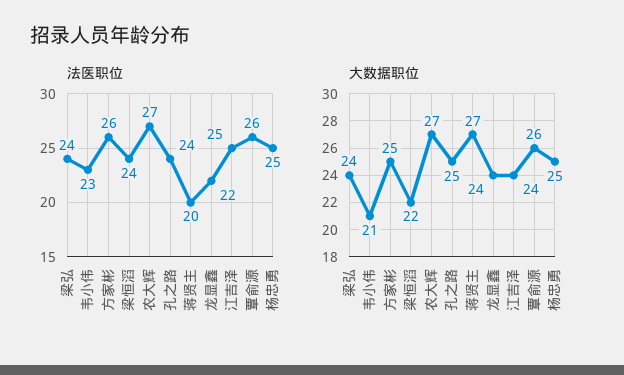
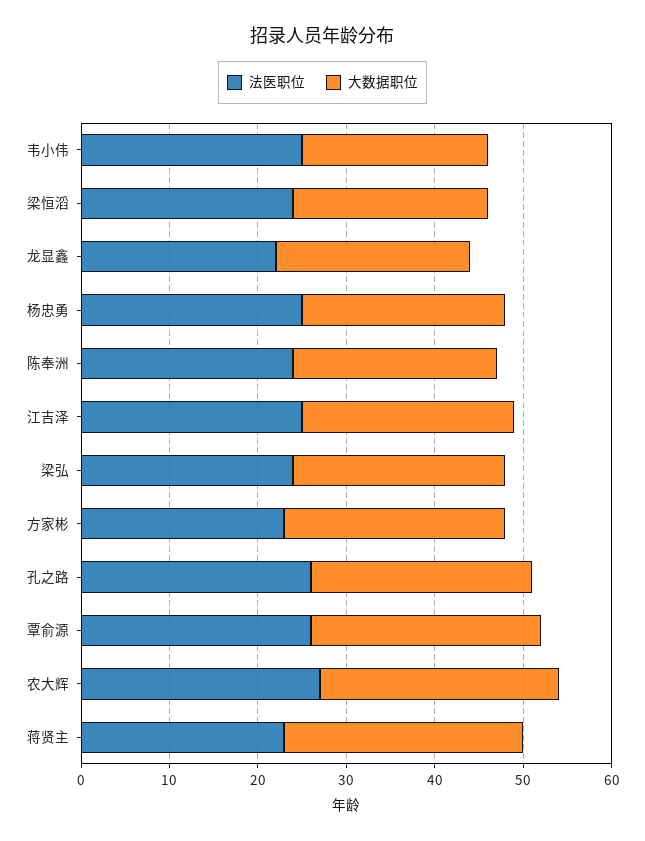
法医职位, 韦小伟: 23 -> 25
法医职位, 方家彬: 26 -> 23
法医职位, 孔之路: 24 -> 26
法医职位, 蒋贤主: 20 -> 23
大数据职位, 龙显鑫: 24 -> 22
大数据职位, 杨忠勇: 25 -> 23
法医职位, 陈奉洲: none -> 24
大数据职位, 陈奉洲: none -> 23

